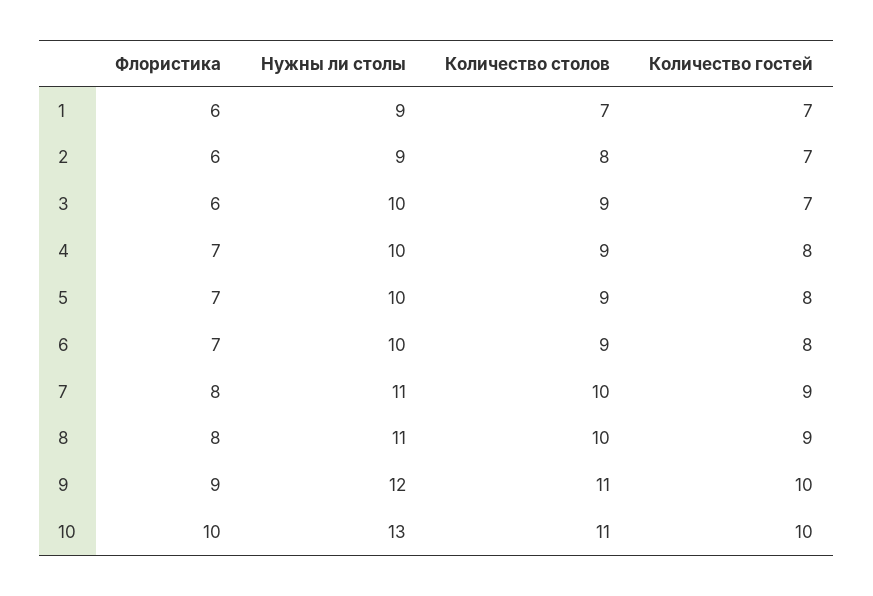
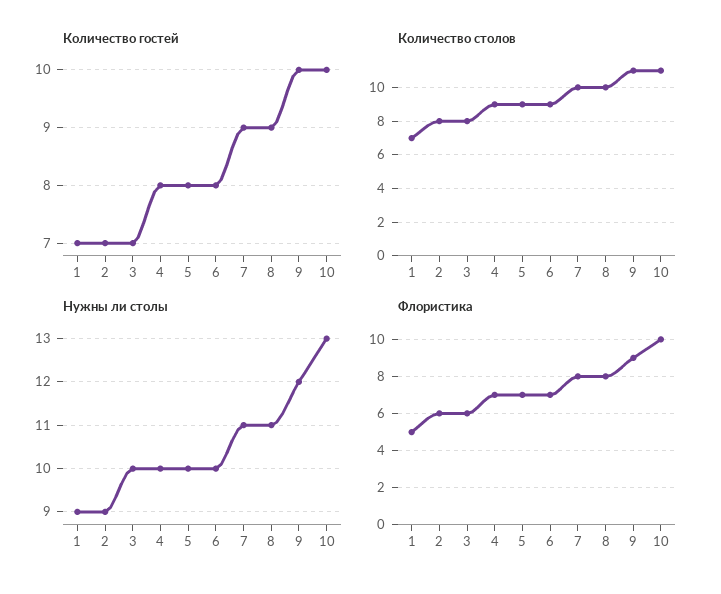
Флористика, 1: 6 -> 5
Количество столов, 3: 9 -> 8

